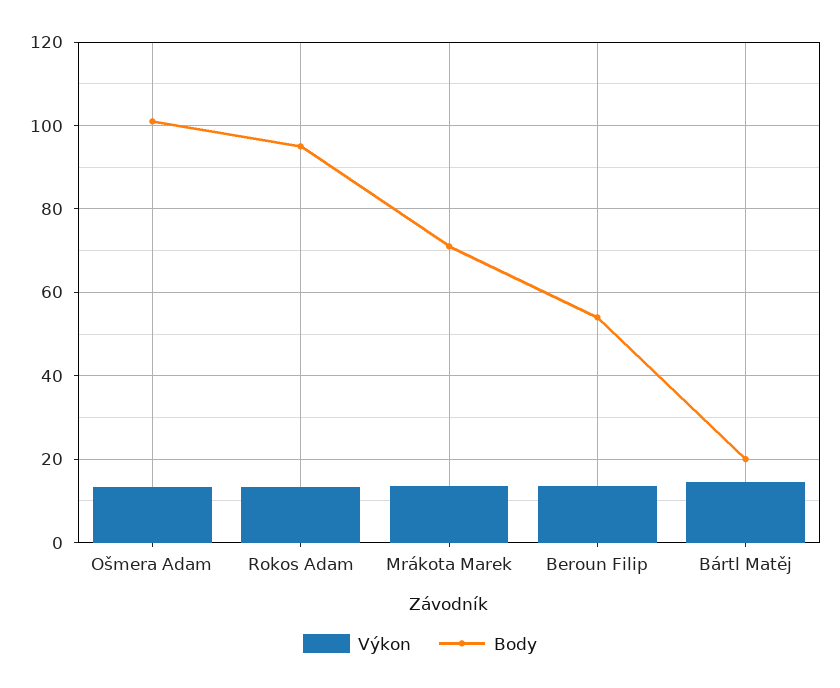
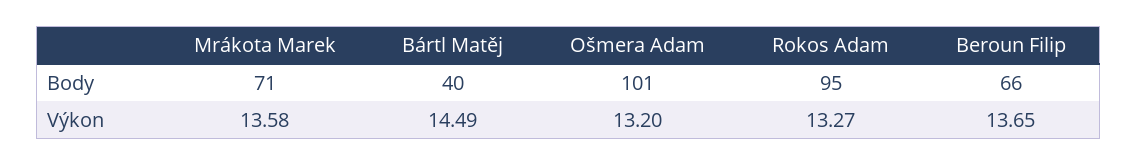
Body, Beroun Filip: 54 -> 66
Body, Bártl Matěj: 20 -> 40

